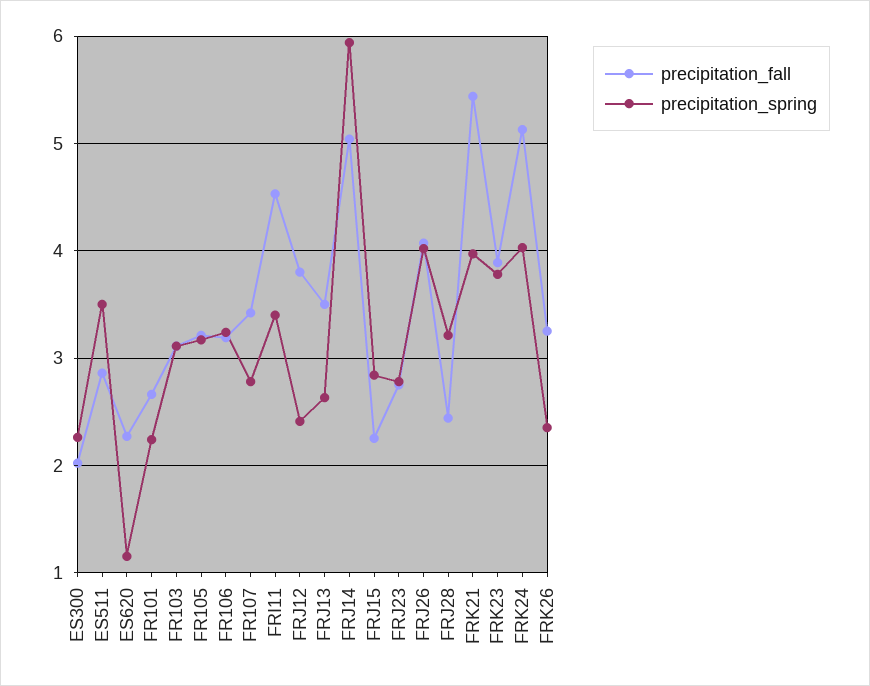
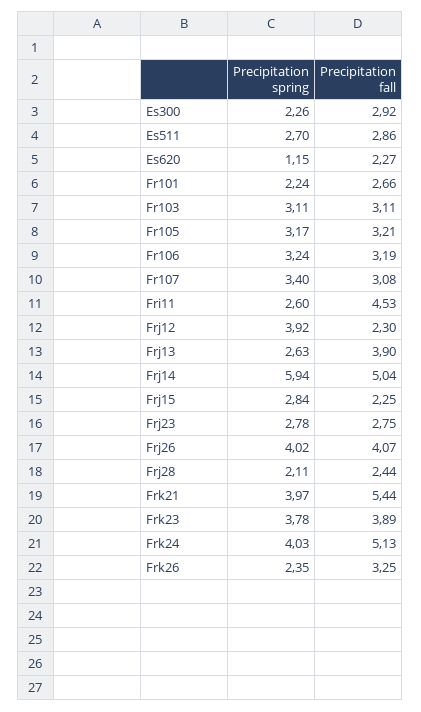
precipitation_fall, ES300: 2 -> 2.92
precipitation_spring, ES511: 3.5 -> 2.7
precipitation_fall, FR107: 3.4 -> 3.08
precipitation_spring, FR107: 2.8 -> 3.4
precipitation_spring, FRI11: 3.4 -> 2.6
precipitation_fall, FRJ12: 3.8 -> 2.3
precipitation_spring, FRJ12: 2.4 -> 3.92
precipitation_fall, FRJ13: 3.5 -> 3.9
precipitation_spring, FRJ28: 3.2 -> 2.11

